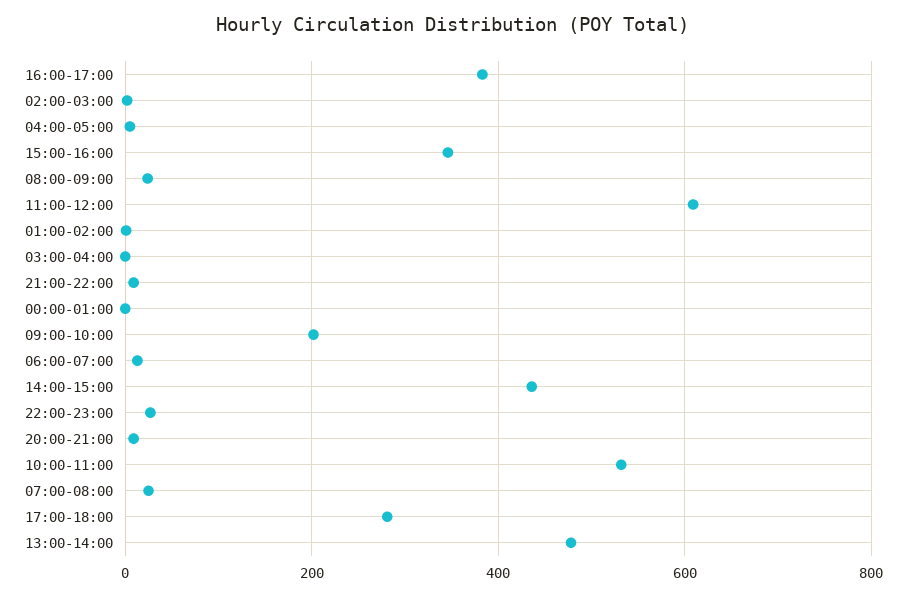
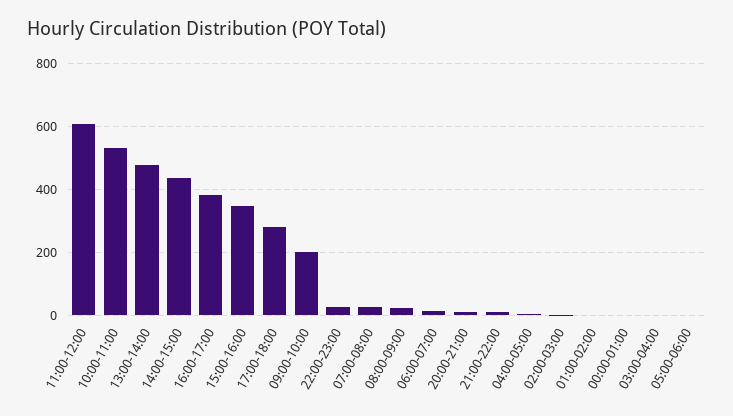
05:00-06:00: none -> 0

